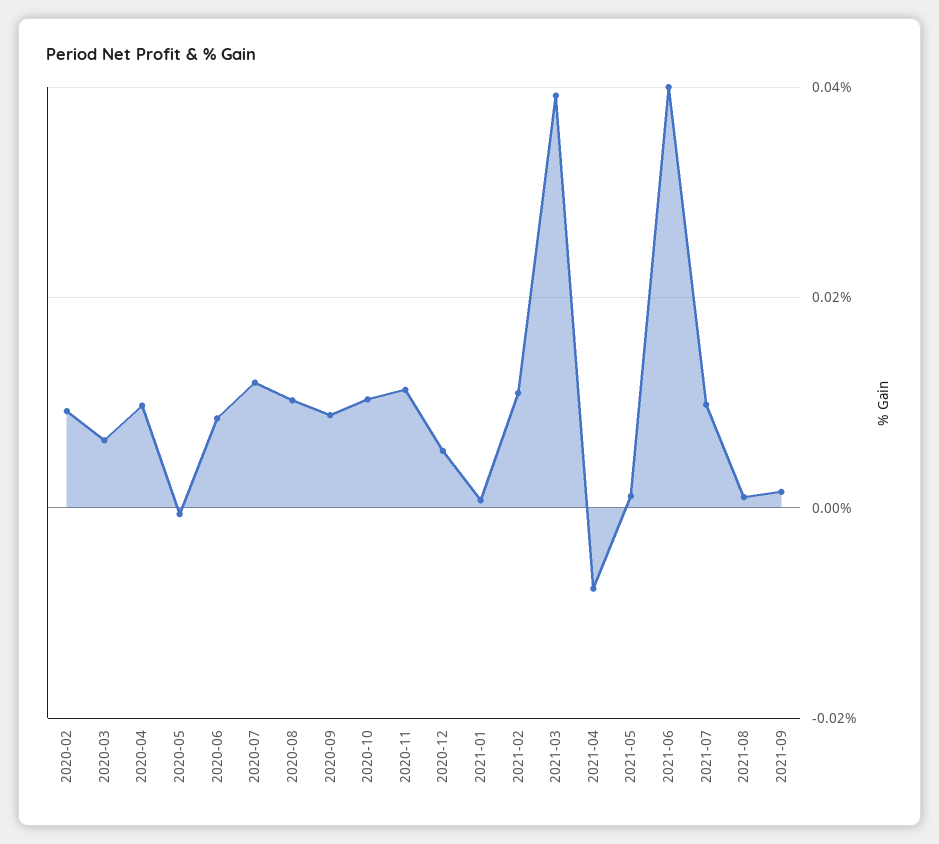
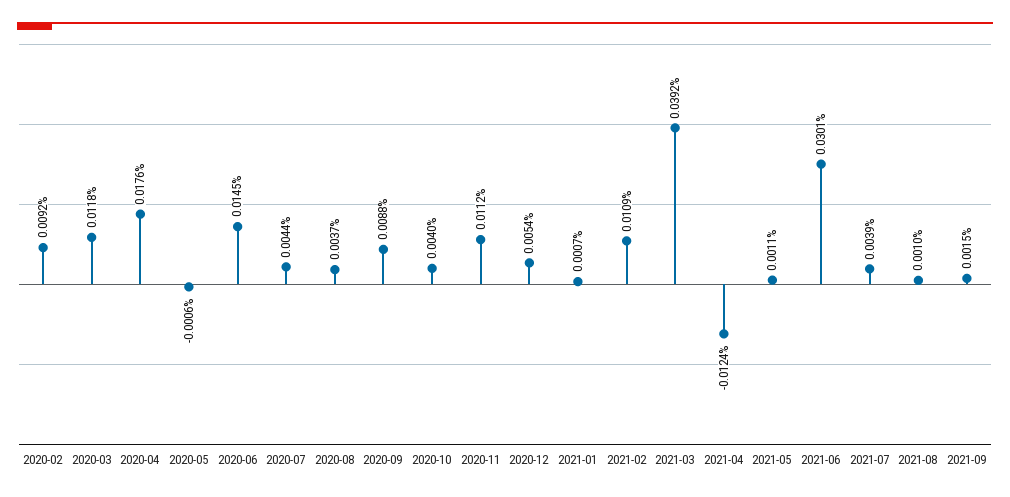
2020-03: 0.006 -> 0.0118
2020-04: 0.01 -> 0.0176
2020-06: 0.008 -> 0.0145
2020-07: 0.012 -> 0.0044
2020-08: 0.01 -> 0.0037
2020-10: 0.01 -> 0.004
2021-04: -0.008 -> -0.0124
2021-06: 0.04 -> 0.0301
2021-07: 0.01 -> 0.0039

